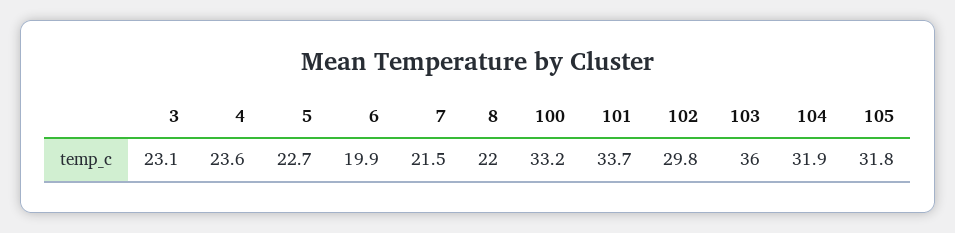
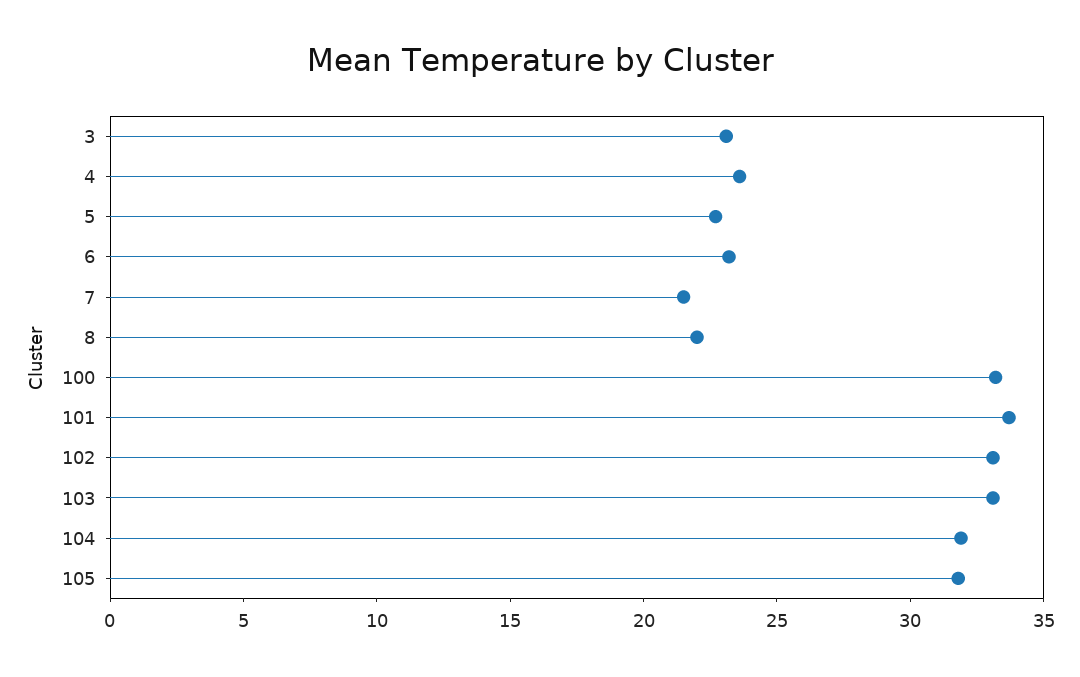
6: 19.9 -> 23
102: 29.8 -> 33
103: 36 -> 33

